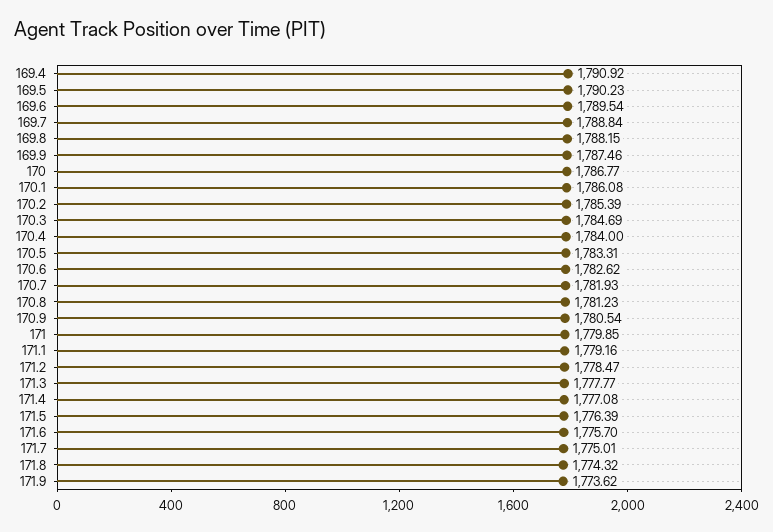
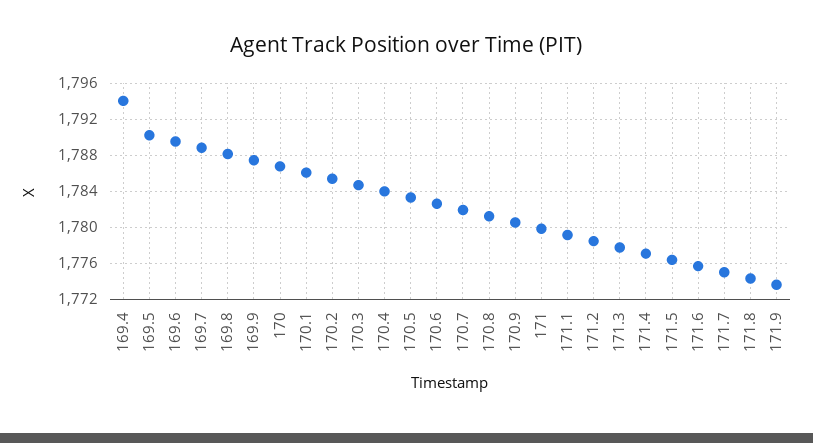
169.4: 1790.92 -> 1794

